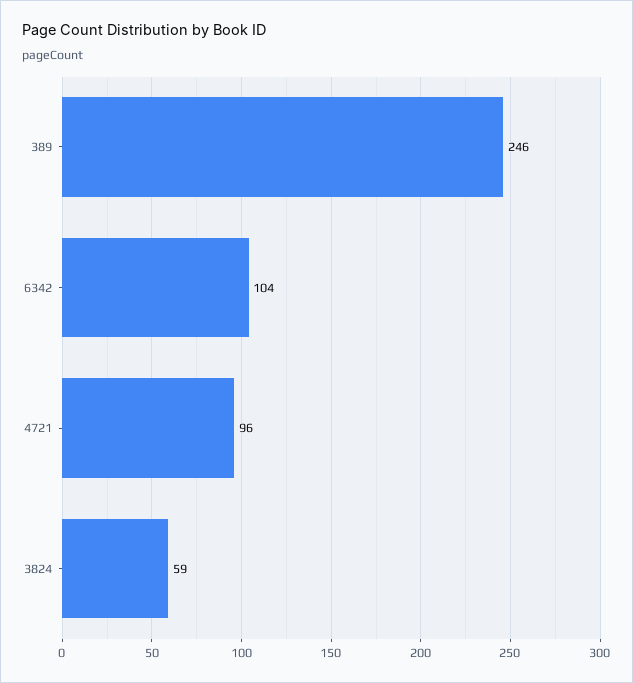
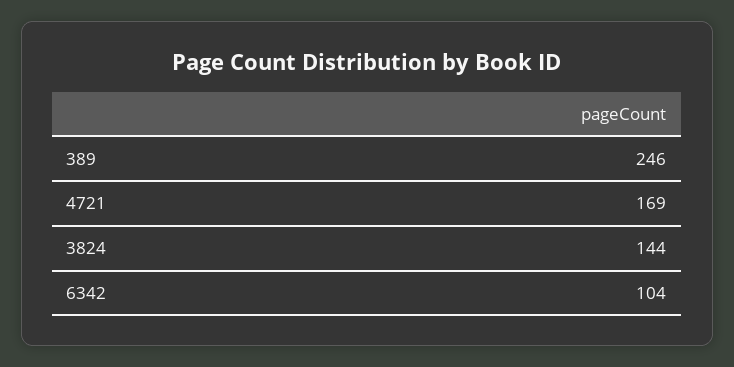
4721: 96 -> 169
3824: 59 -> 144

